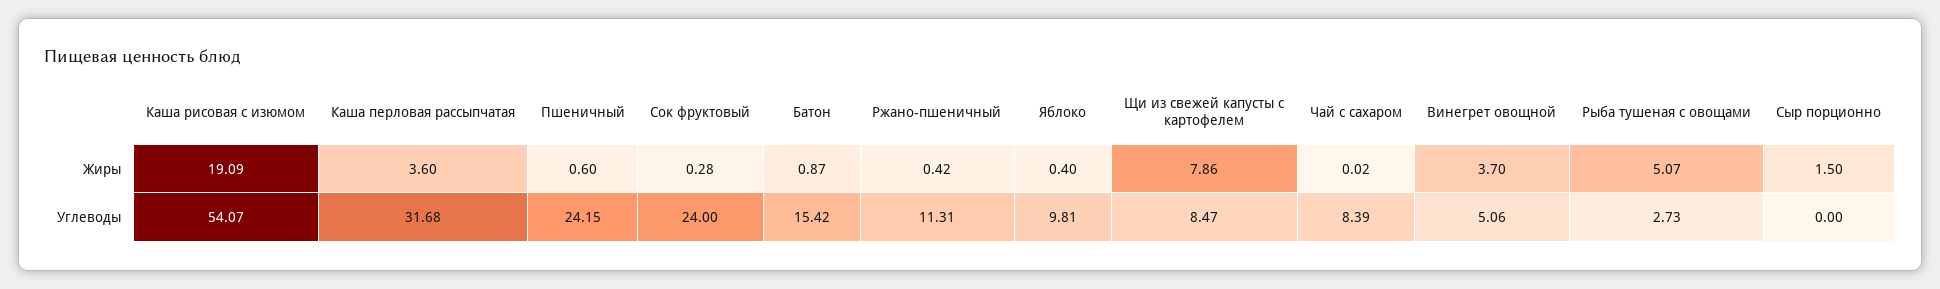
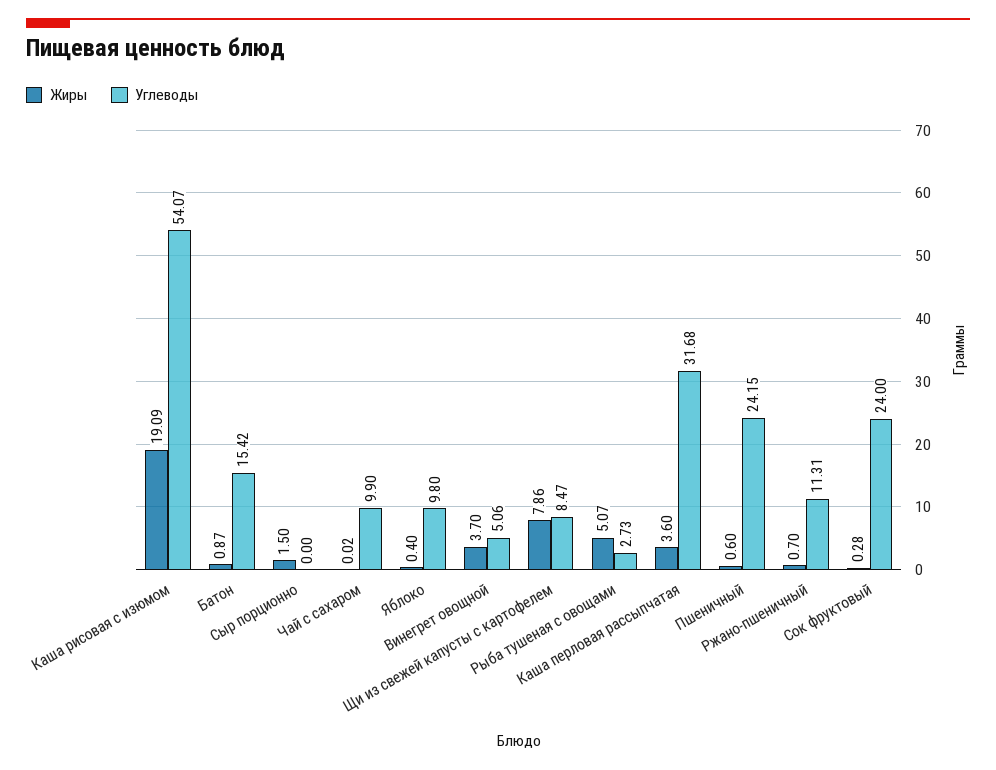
Жиры, Ржано-пшеничный: 0.42 -> 0.7
Углеводы, Яблоко: 9.81 -> 9.8
Углеводы, Чай с сахаром: 8.39 -> 9.9

